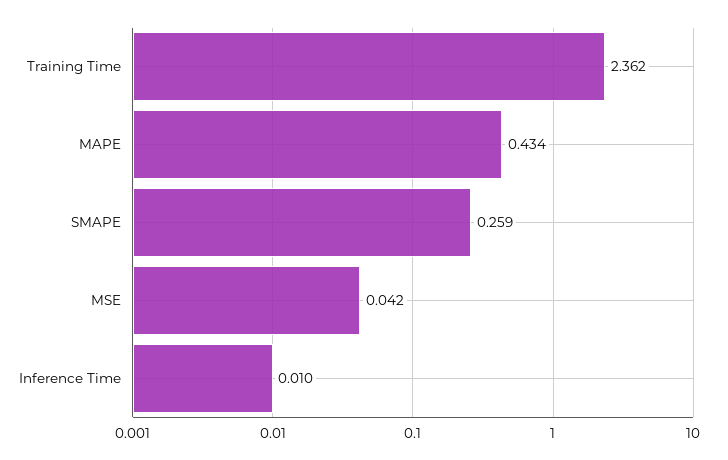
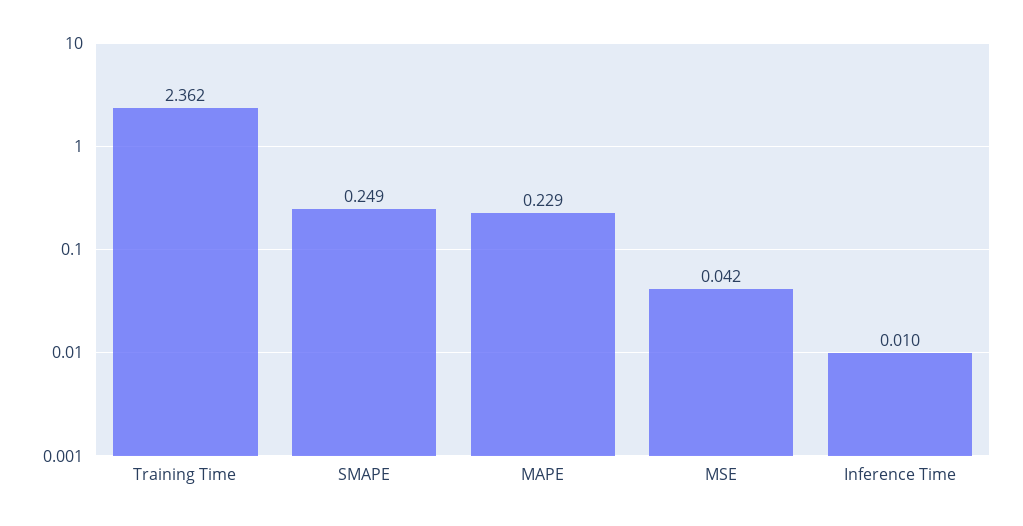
MAPE: 0.434 -> 0.229
SMAPE: 0.259 -> 0.249

